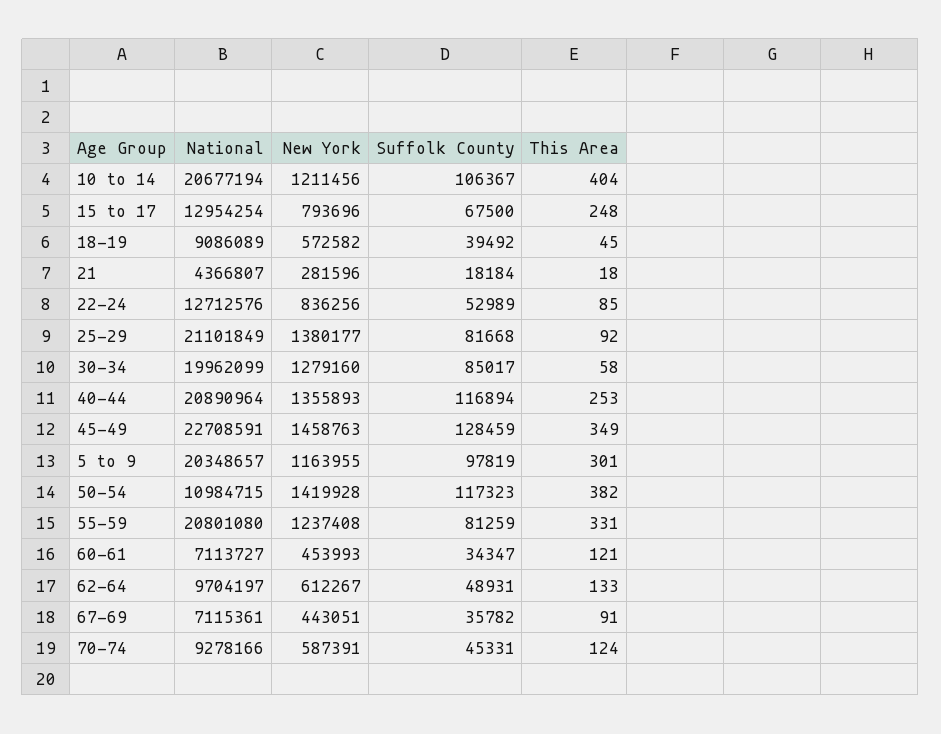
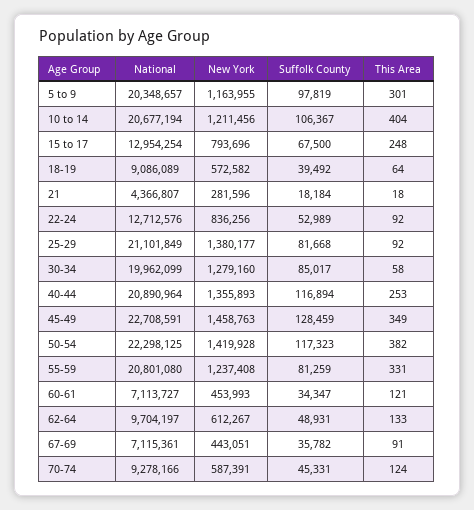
This Area, 18-19: 45 -> 64
This Area, 22-24: 85 -> 92
National, 50-54: 10984715 -> 22298125

